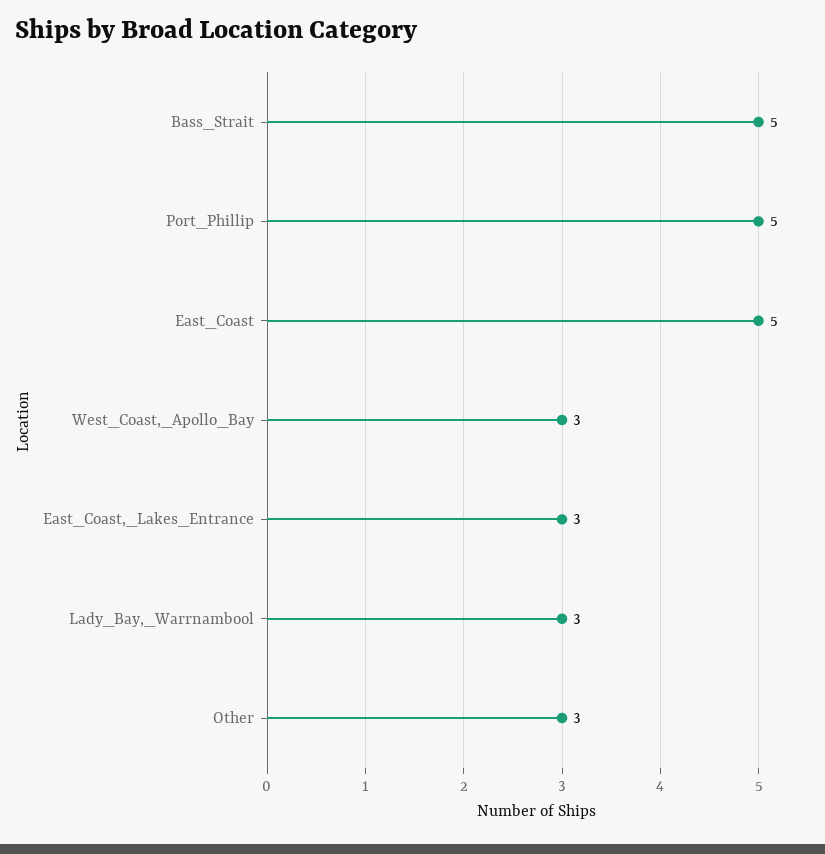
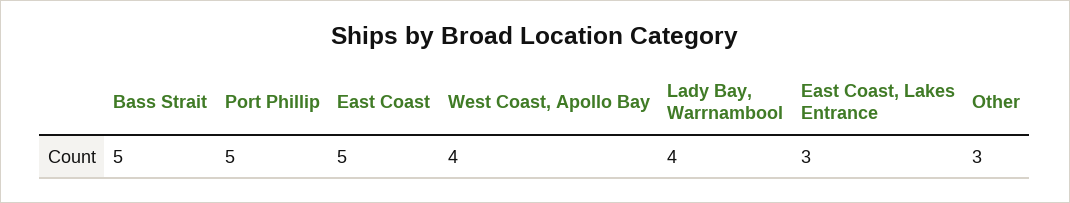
West_Coast,_Apollo_Bay: 3 -> 4
Lady_Bay,_Warrnambool: 3 -> 4

